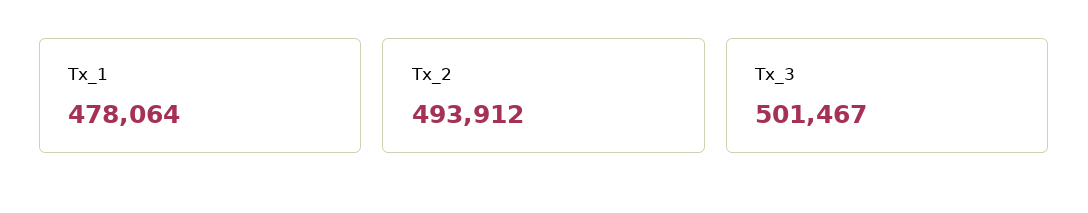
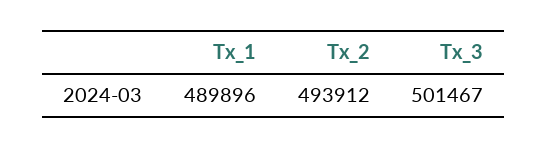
Tx_1: 478064 -> 489896

